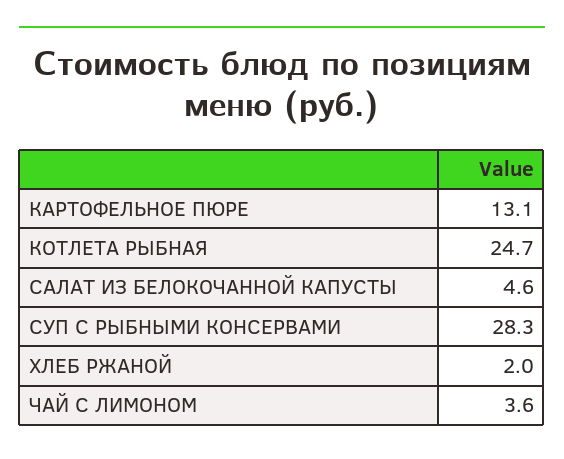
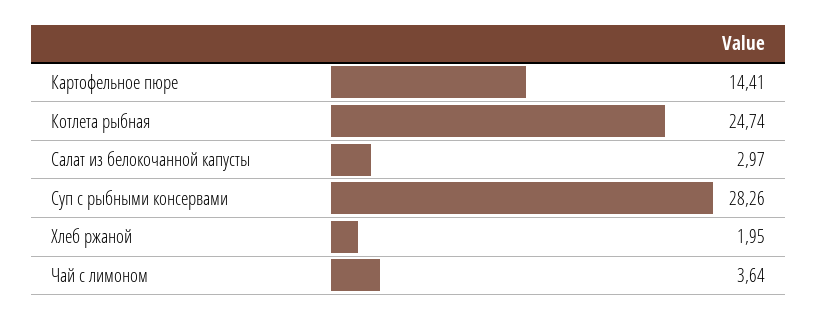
КАРТОФЕЛЬНОЕ ПЮРЕ: 13.1 -> 14.41
САЛАТ ИЗ БЕЛОКОЧАННОЙ КАПУСТЫ: 4.6 -> 2.97

